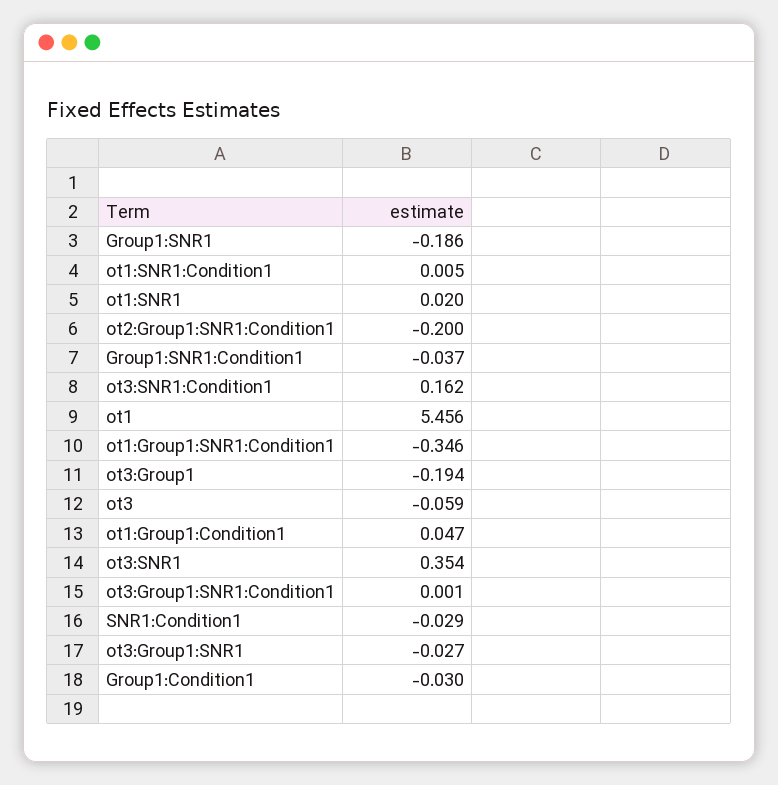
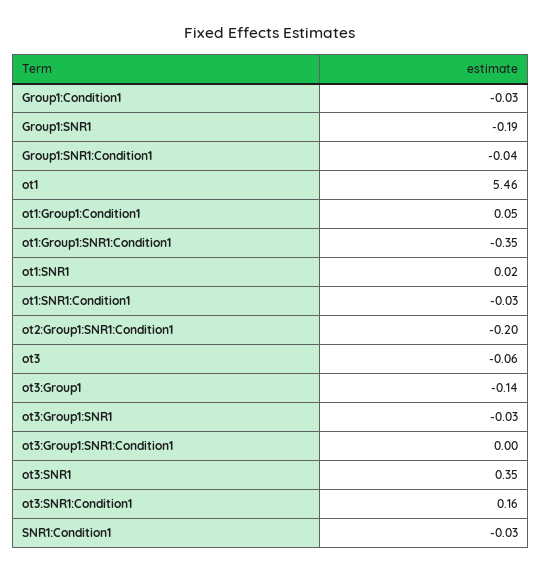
ot1:SNR1:Condition1: 0.005 -> -0.03
ot3:Group1: -0.194 -> -0.14

